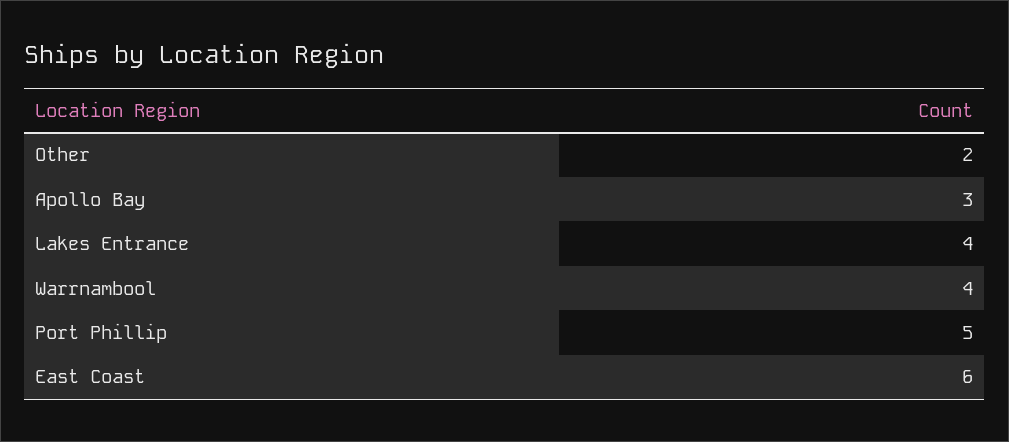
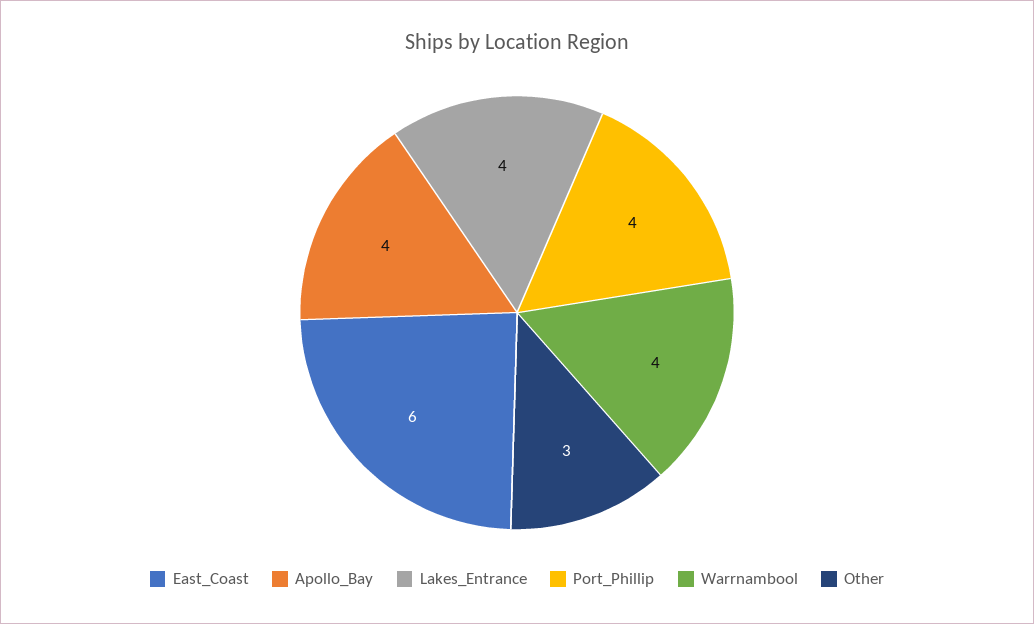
Other: 2 -> 3
Apollo Bay: 3 -> 4
Port Phillip: 5 -> 4

